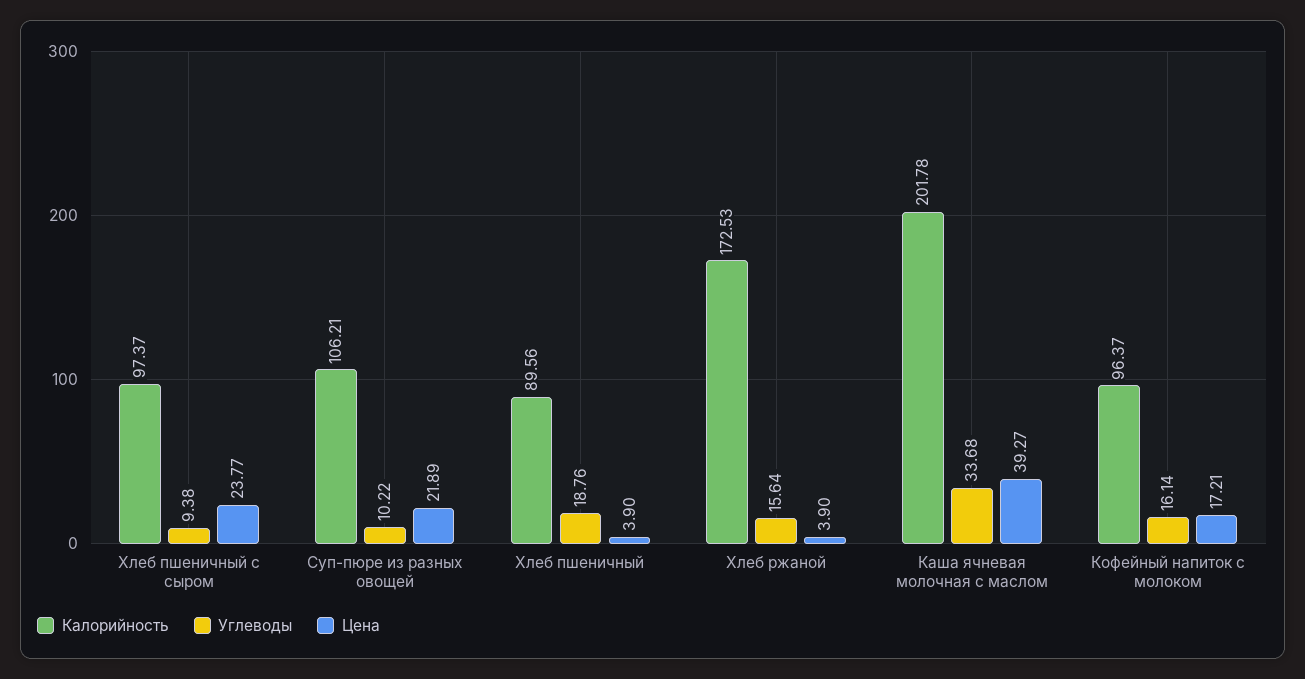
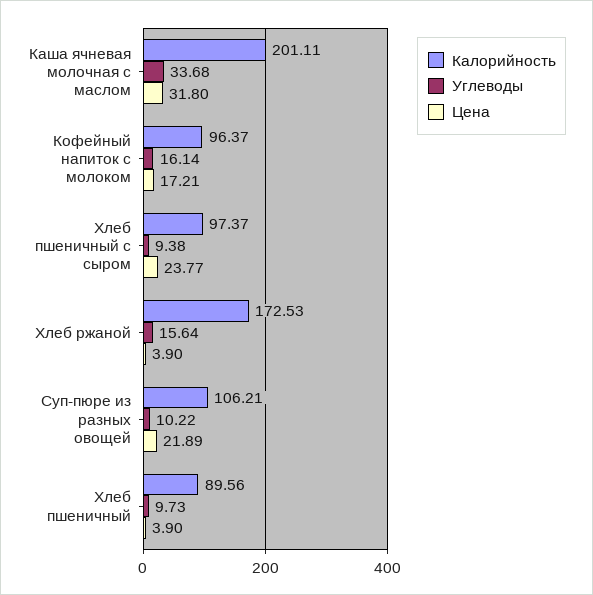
Углеводы, Хлеб пшеничный: 18.76 -> 9.73
Калорийность, Каша ячневая молочная с маслом: 201.78 -> 201.11
Цена, Каша ячневая молочная с маслом: 39.27 -> 31.8

